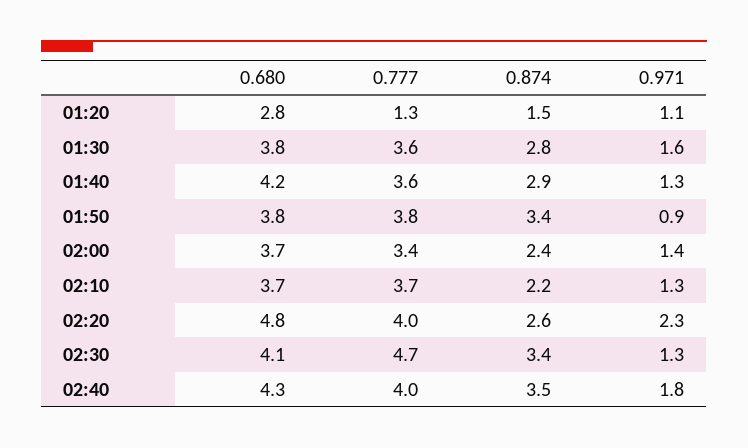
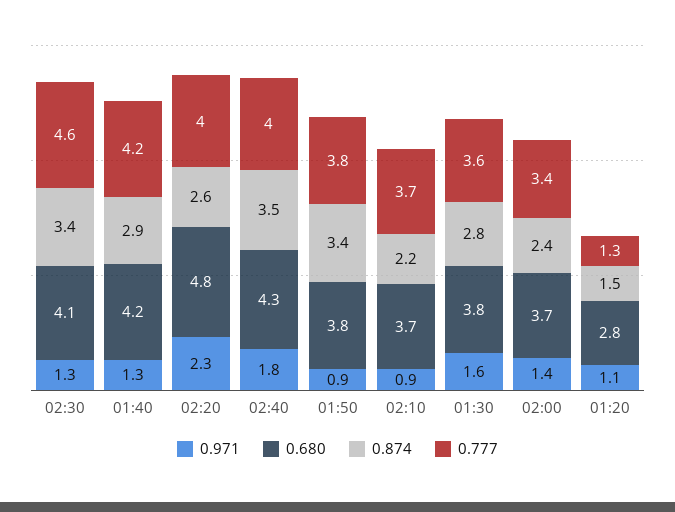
0.777, 01:40: 3.6 -> 4.2
0.971, 02:10: 1.3 -> 0.9
0.777, 02:30: 4.7 -> 4.6

